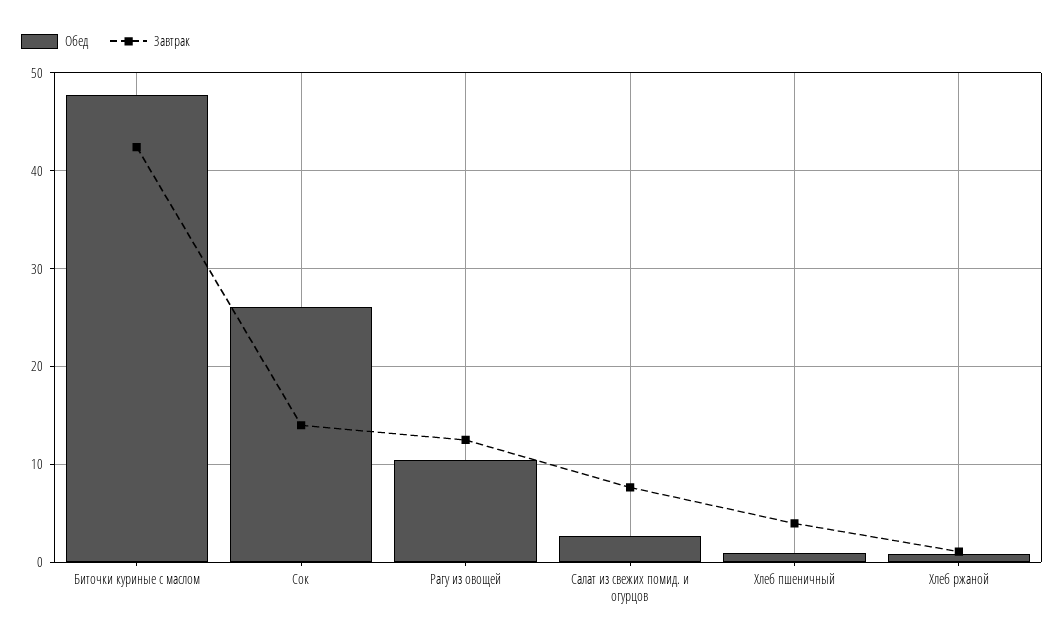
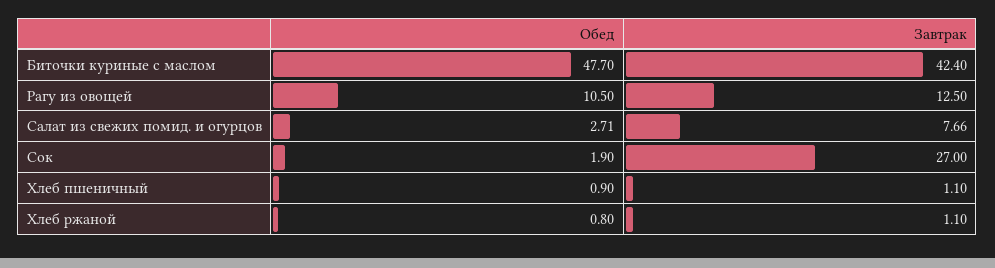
Обед, Сок: 26 -> 1.9
Завтрак, Сок: 14 -> 27
Завтрак, Хлеб пшеничный: 4 -> 1.1

